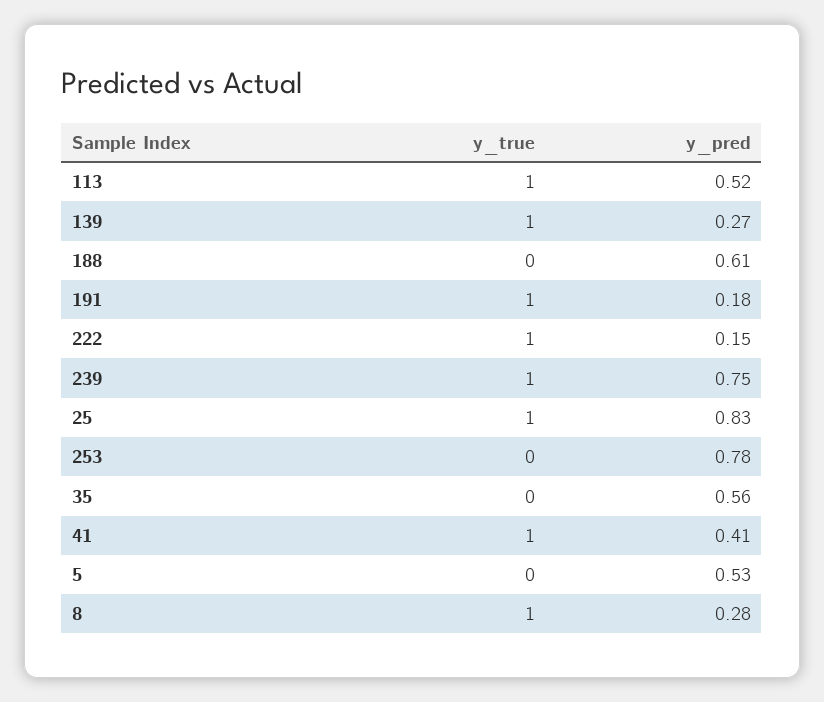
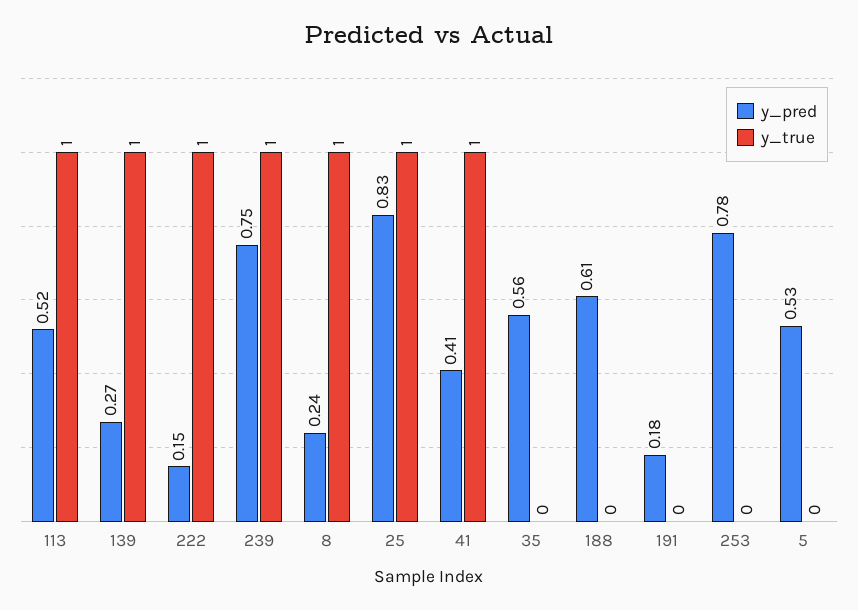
y_true, 191: 1 -> 0
y_pred, 8: 0.28 -> 0.24

